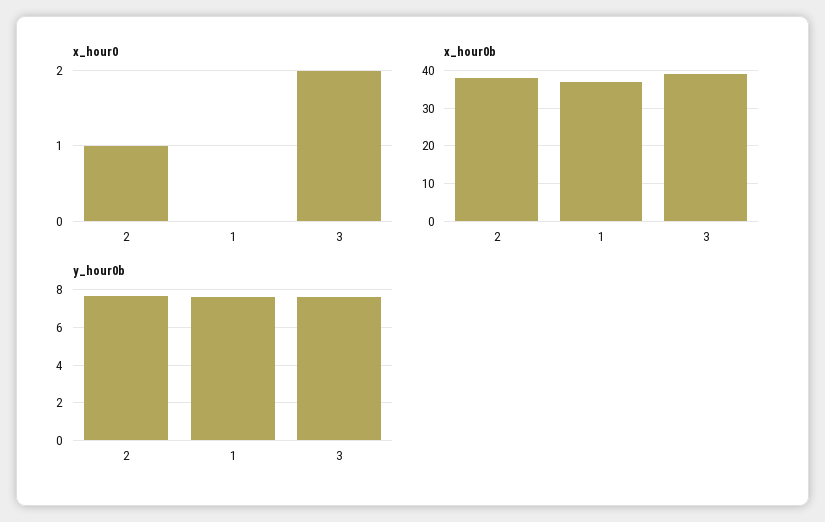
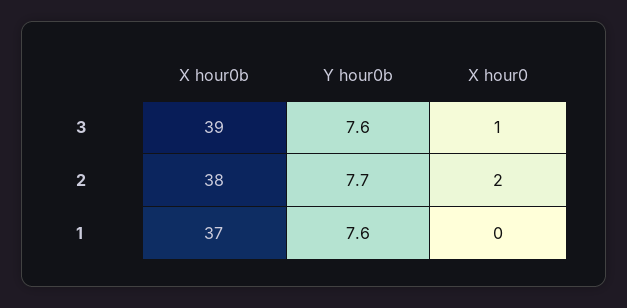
x_hour0, 2: 1 -> 2
x_hour0, 3: 2 -> 1

